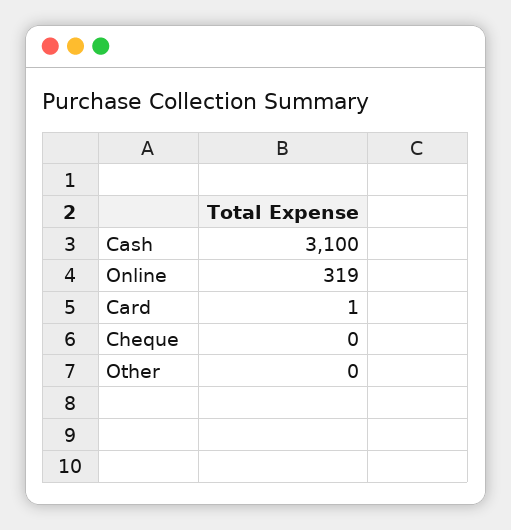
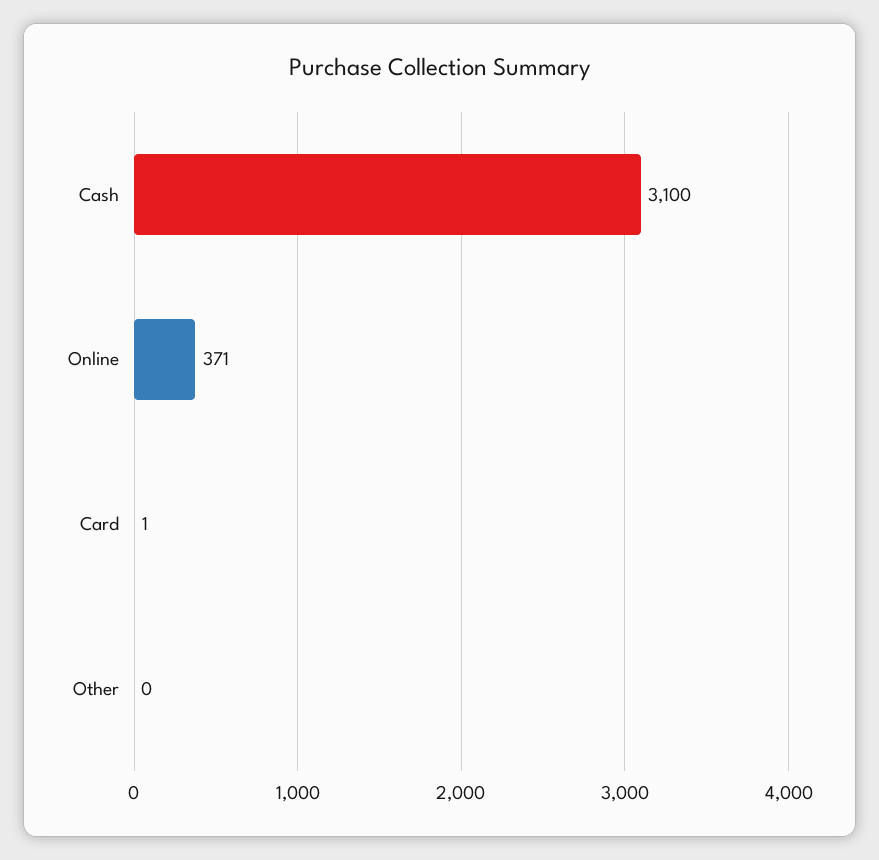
Online: 319 -> 371
Cheque: 0 -> none

